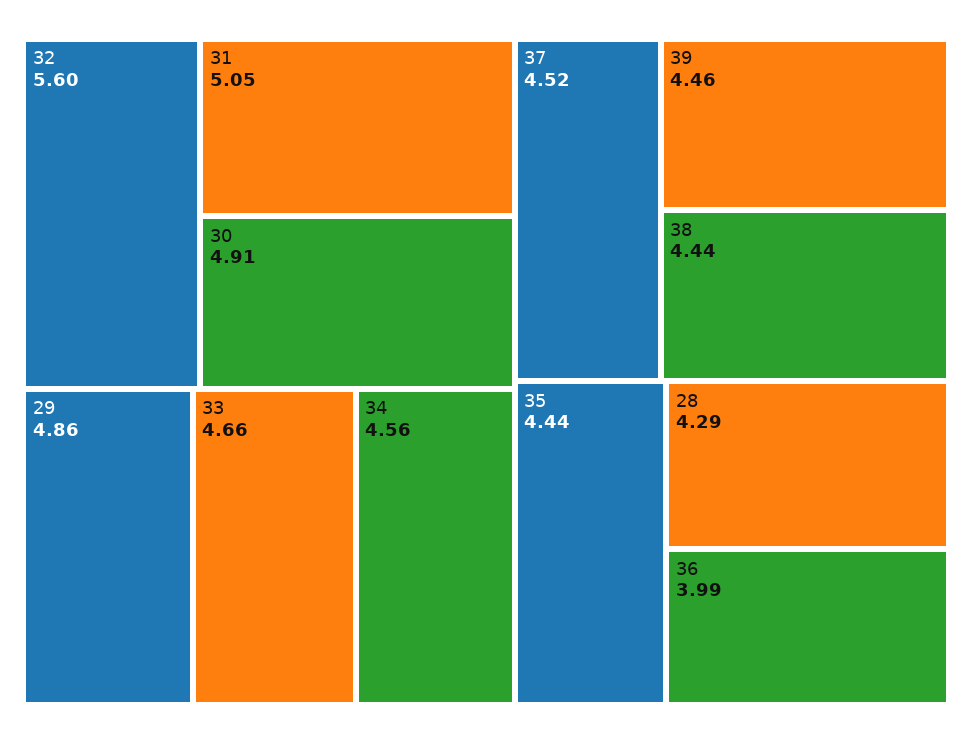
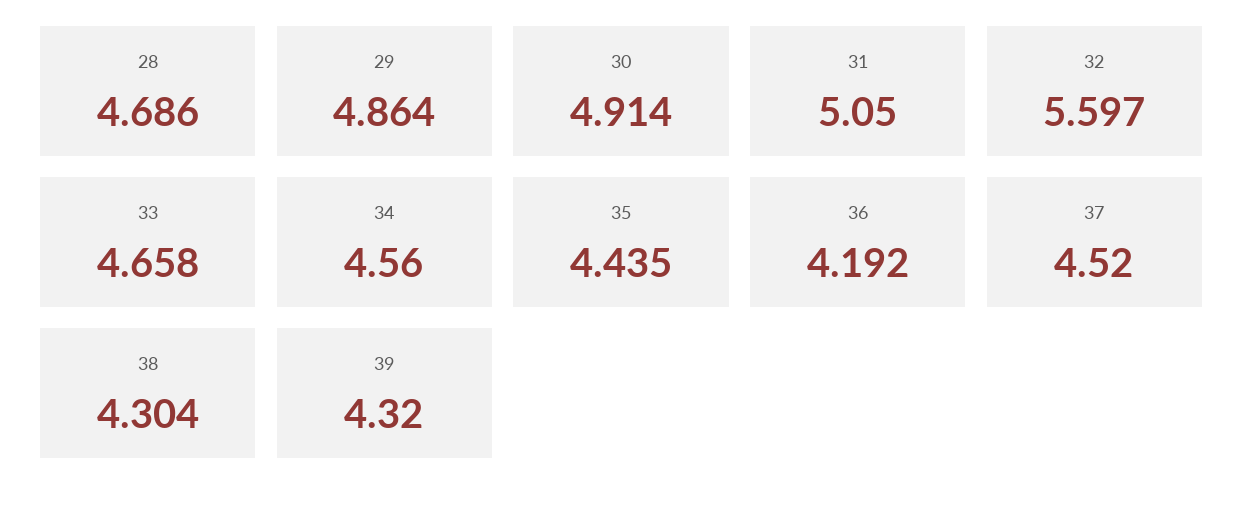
39: 4.46 -> 4.32
38: 4.44 -> 4.304
28: 4.29 -> 4.686
36: 3.99 -> 4.192

